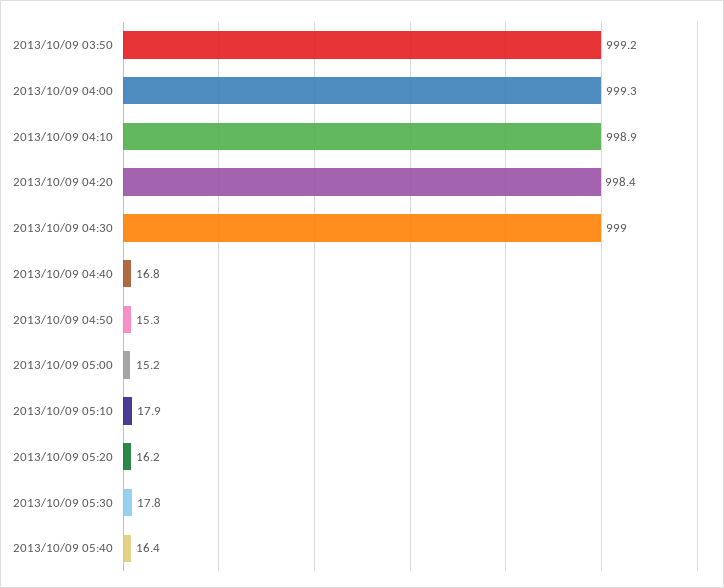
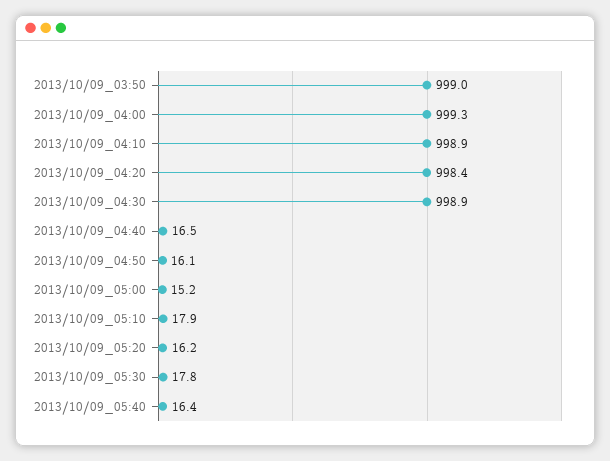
2013/10/09 03:50: 999.2 -> 999
2013/10/09 04:30: 999 -> 998.9
2013/10/09 04:40: 16.8 -> 16.5
2013/10/09 04:50: 15.3 -> 16.1

